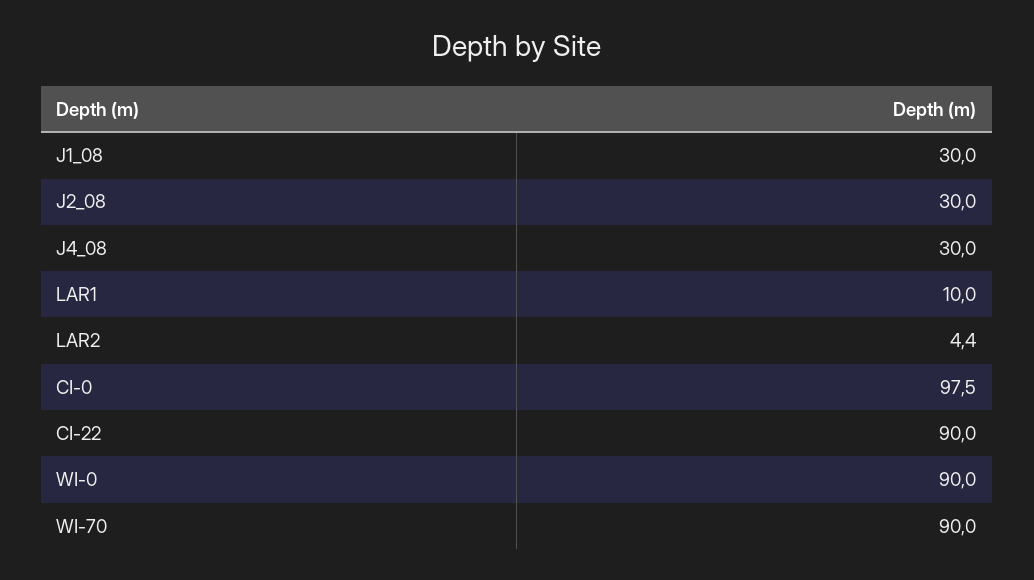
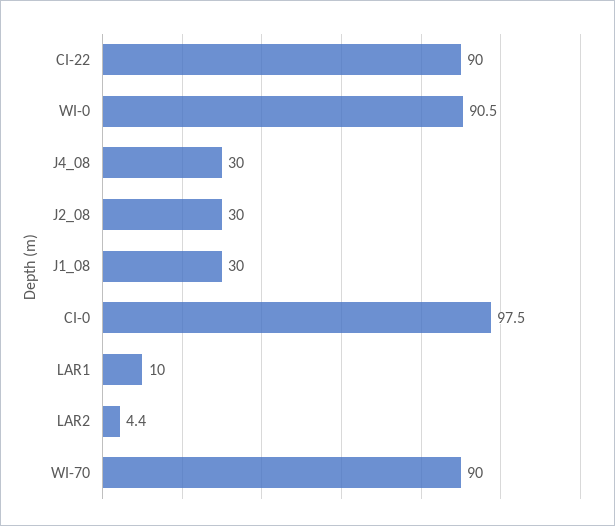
WI-0: 90 -> 90.5

